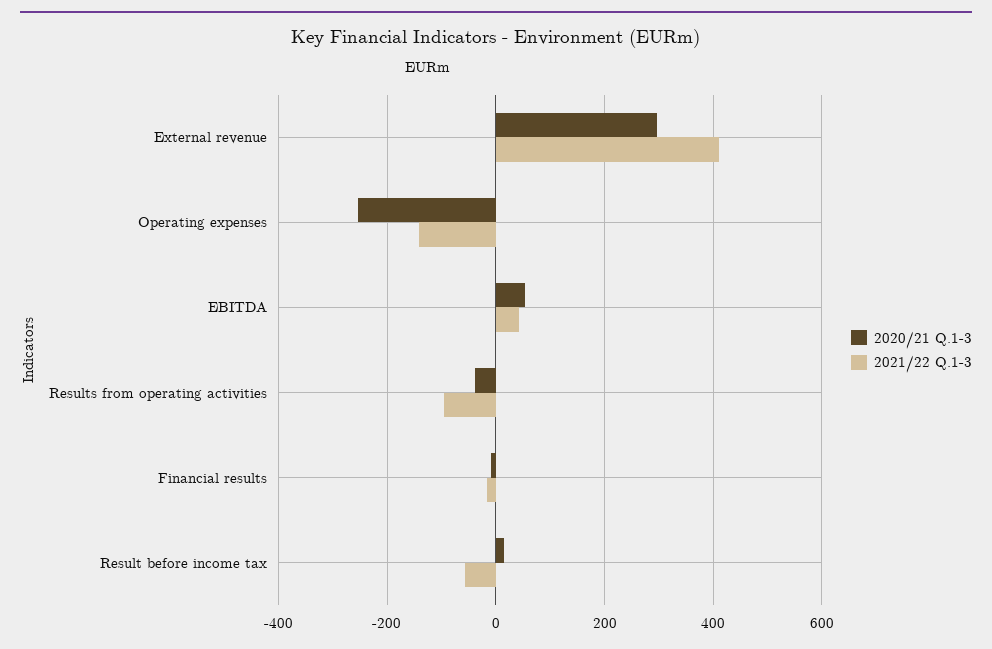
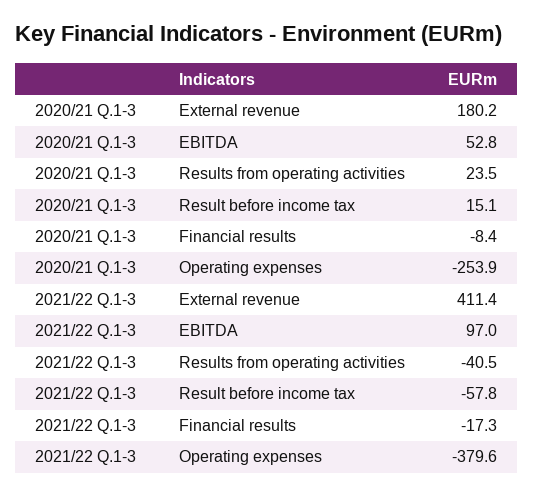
2020/21 Q.1-3, External revenue: 300 -> 180.2
2021/22 Q.1-3, Operating expenses: -140 -> -379.6
2021/22 Q.1-3, EBITDA: 40 -> 97
2020/21 Q.1-3, Results from operating activities: -40 -> 23.5
2021/22 Q.1-3, Results from operating activities: -100 -> -40.5

